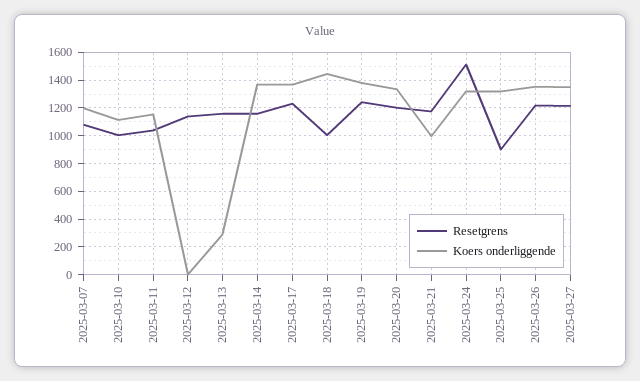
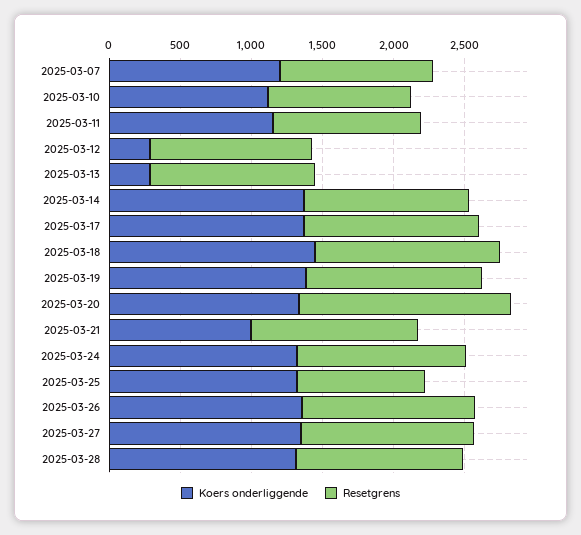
Koers onderliggende, 2025-03-12: 0 -> 300
Resetgrens, 2025-03-18: 1000 -> 1300
Resetgrens, 2025-03-20: 1200 -> 1500
Resetgrens, 2025-03-24: 1500 -> 1200
Koers onderliggende, 2025-03-28: none -> 1300
Resetgrens, 2025-03-28: none -> 1200

